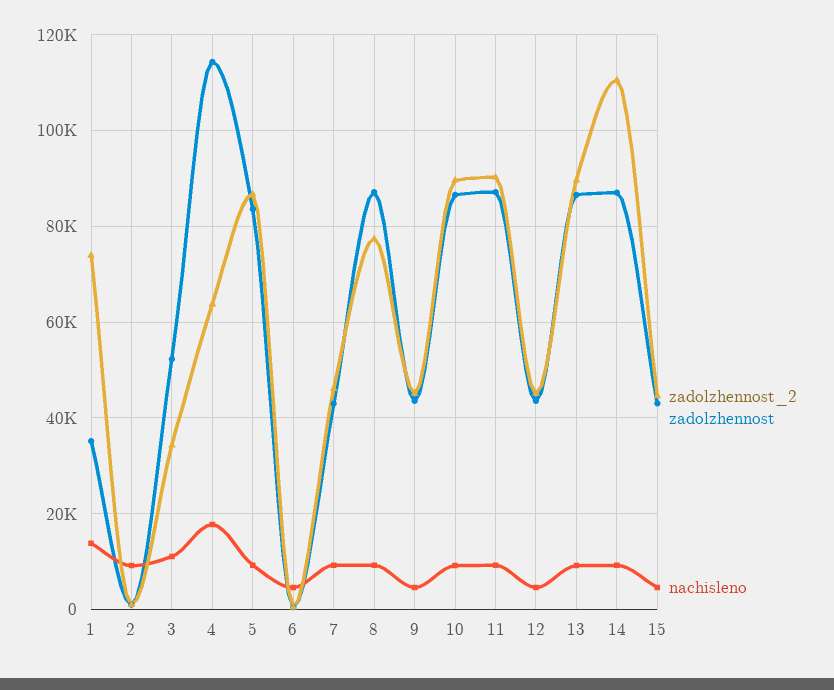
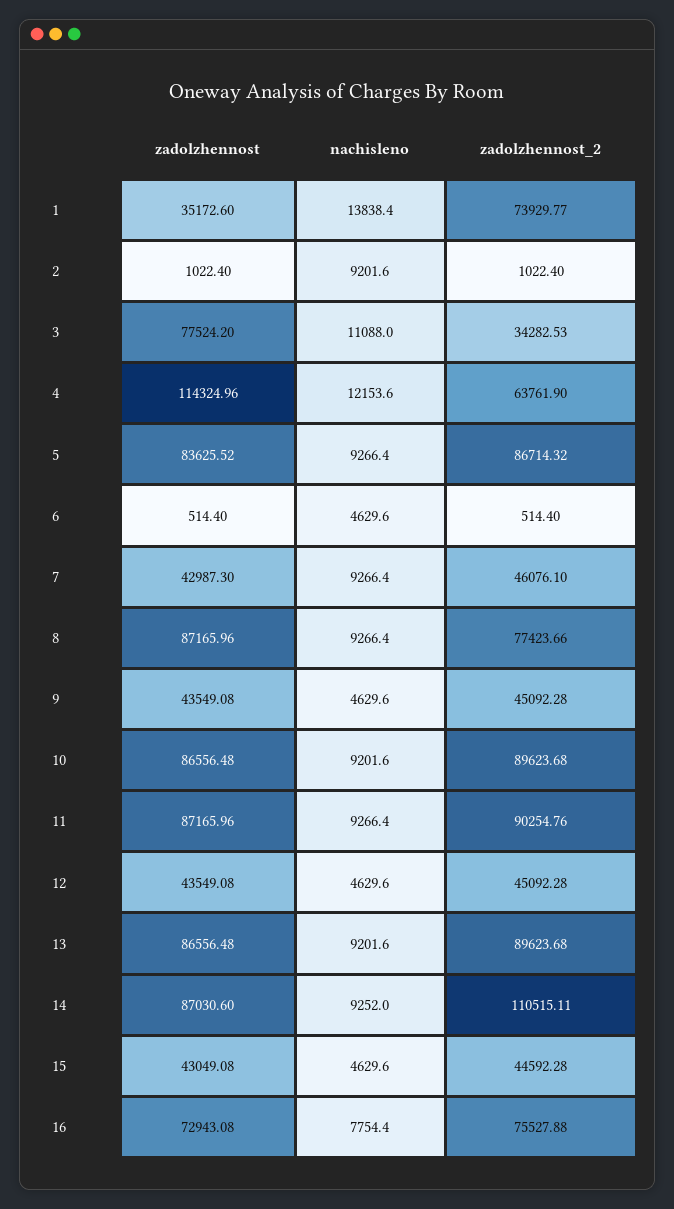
zadolzhennost, 3: 52000 -> 77524.2
nachisleno, 4: 18000 -> 12153.6
zadolzhennost, 16: none -> 72943.08
nachisleno, 16: none -> 7754.4
zadolzhennost_2, 16: none -> 75527.88

